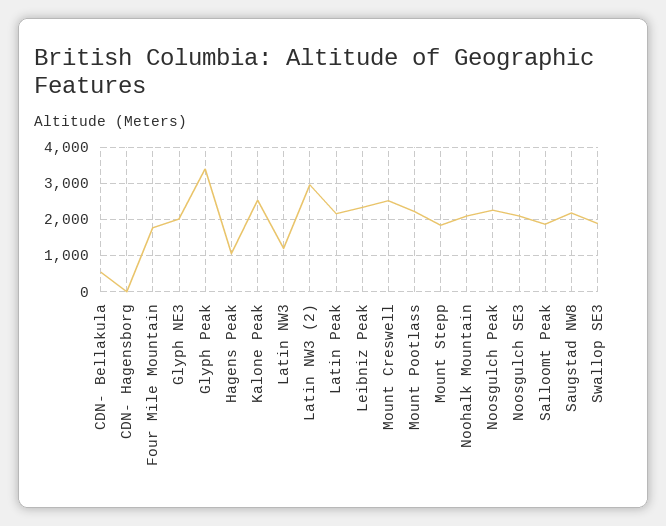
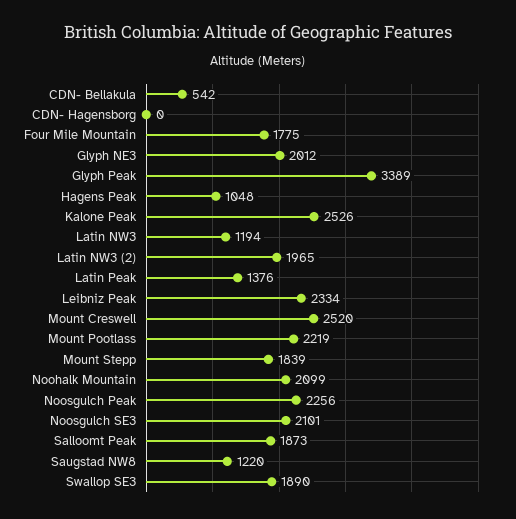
Latin NW3 (2): 3000 -> 1965
Latin Peak: 2200 -> 1376
Saugstad NW8: 2200 -> 1220

